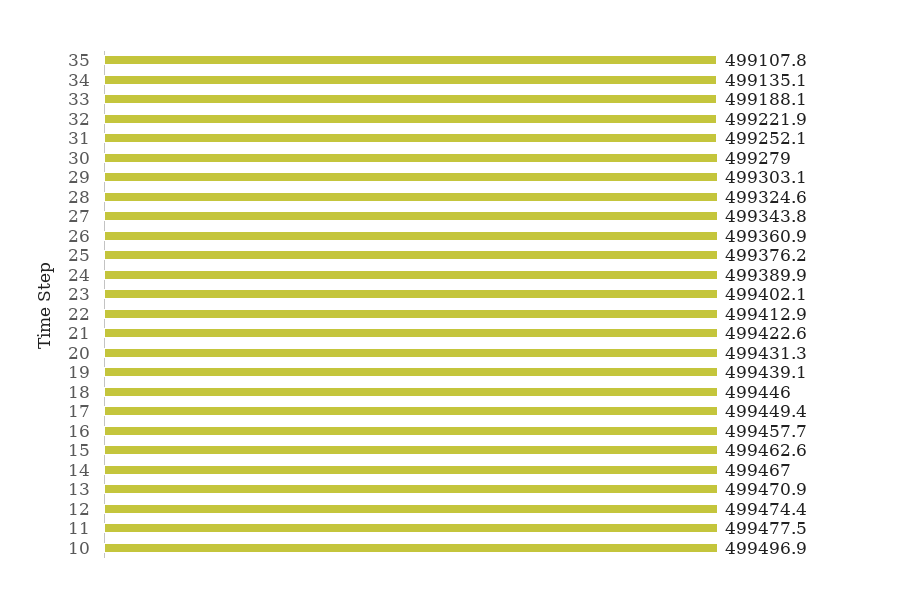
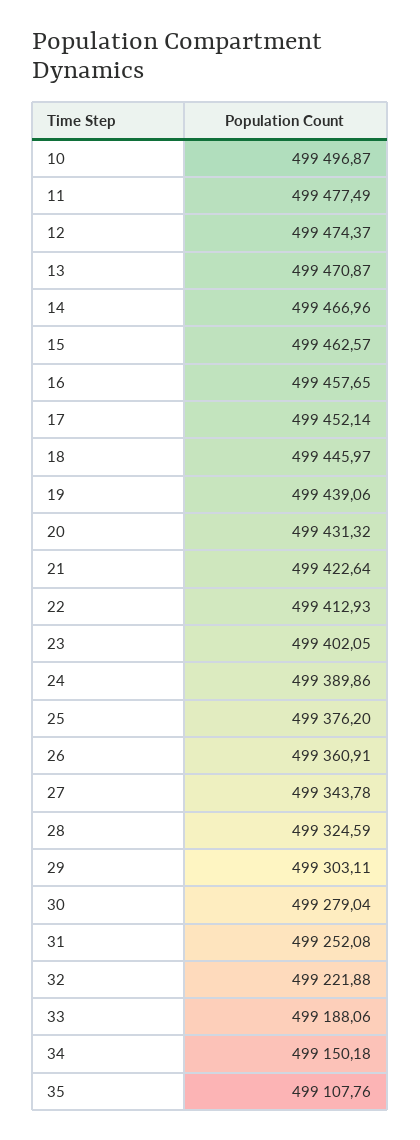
34: 499135.1 -> 499150.18
17: 499449.4 -> 499452.14

